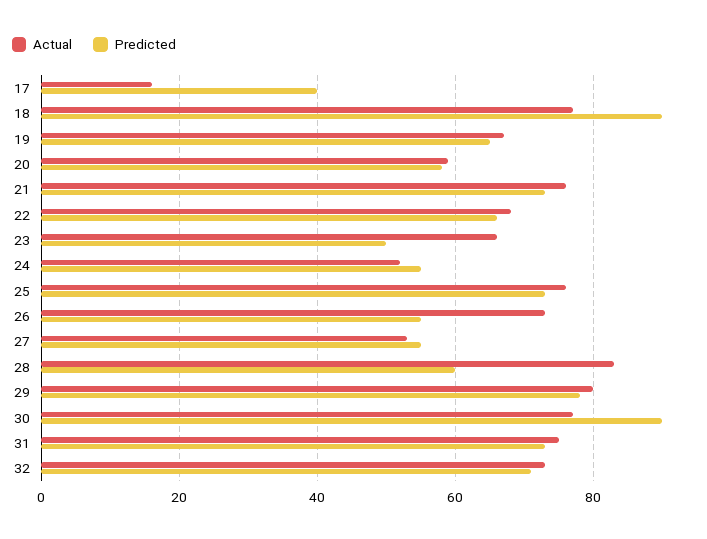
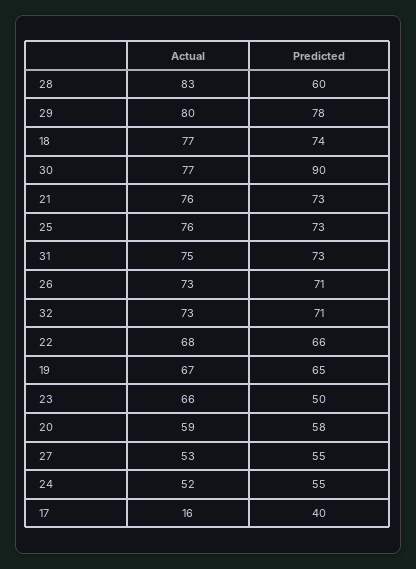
Predicted, 18: 90 -> 74
Predicted, 26: 55 -> 71

